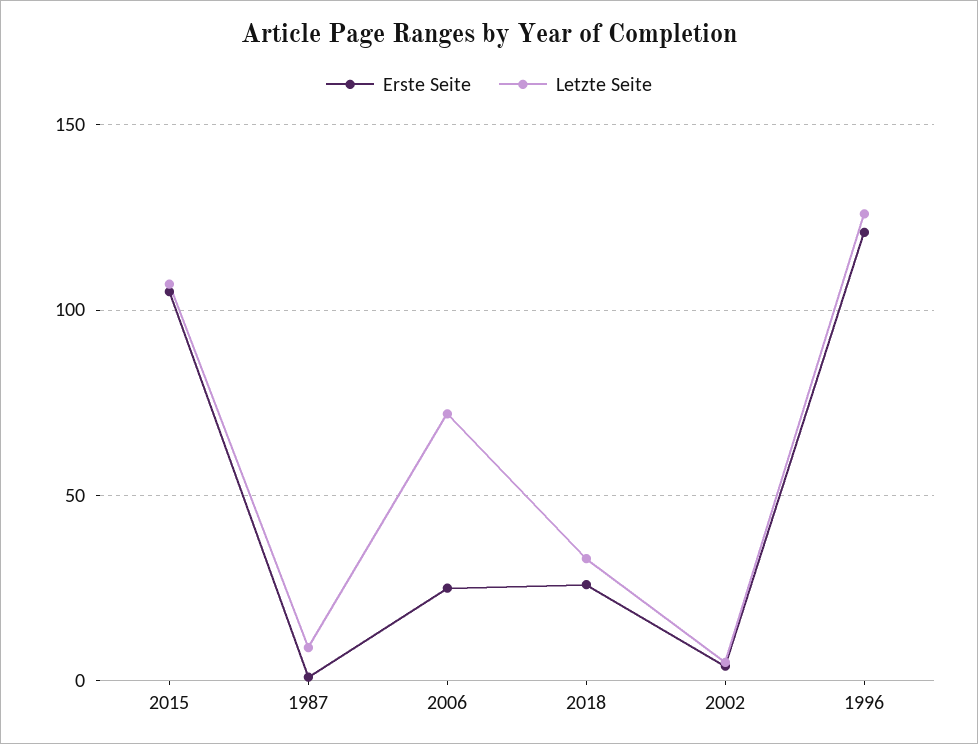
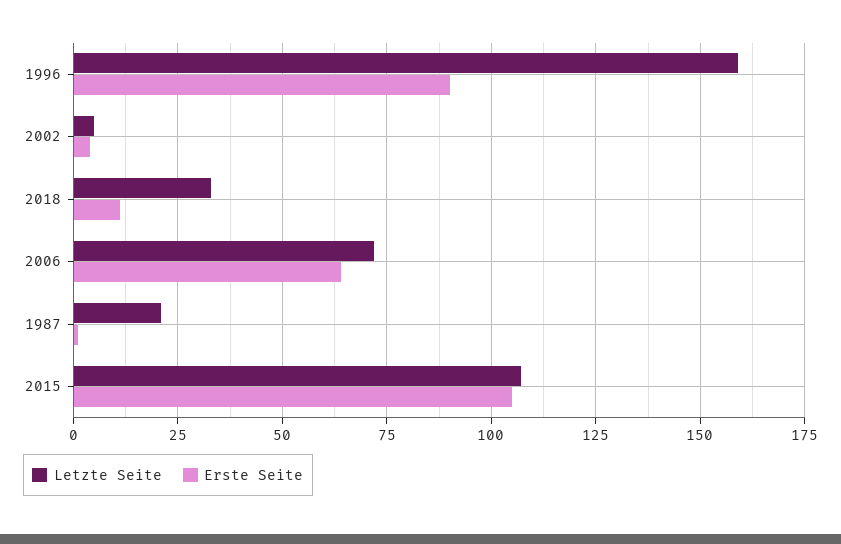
Letzte Seite, 1987: 10 -> 20
Erste Seite, 2006: 25 -> 65
Erste Seite, 2018: 25 -> 10
Erste Seite, 1996: 120 -> 90
Letzte Seite, 1996: 125 -> 160

